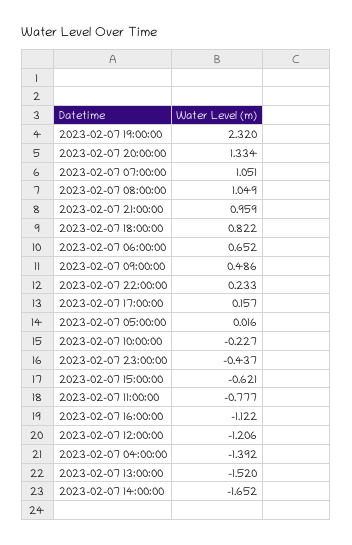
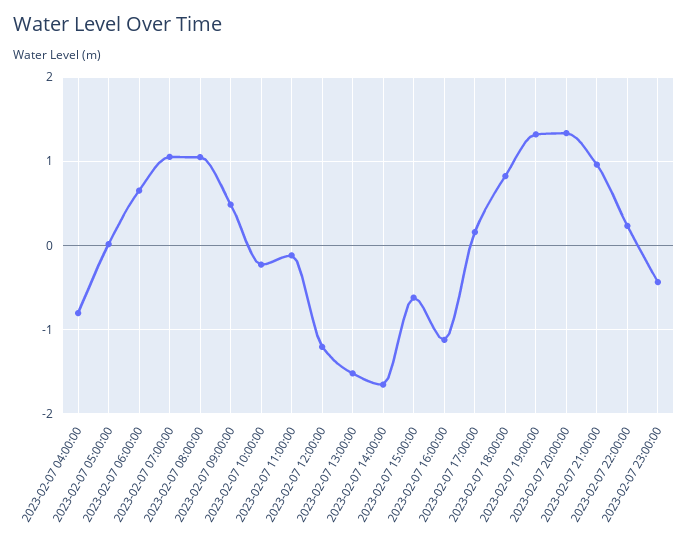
2023-02-07 19:00:00: 2.32 -> 1.3
2023-02-07 11:00:00: -0.777 -> -0.1
2023-02-07 04:00:00: -1.392 -> -0.8

